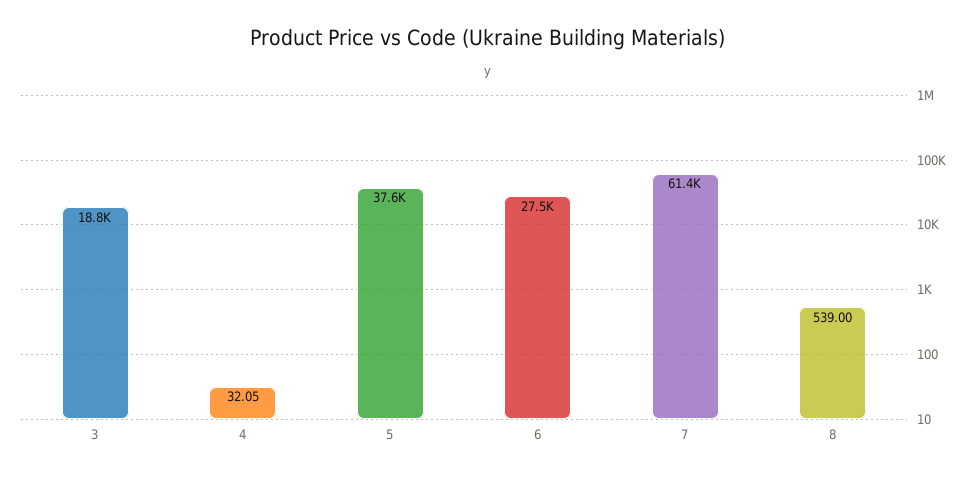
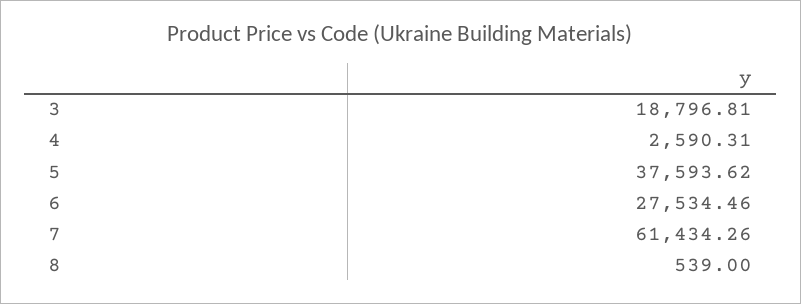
4: 32.05 -> 2590.31

